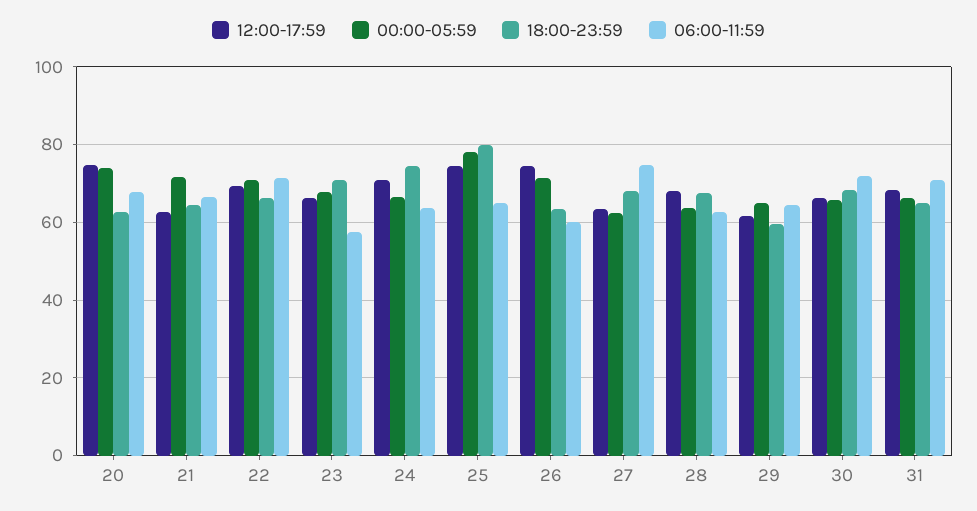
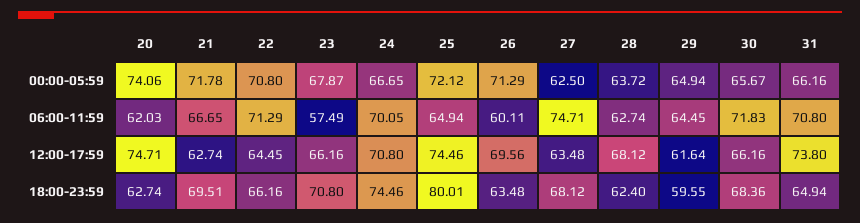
06:00-11:59, 20: 68 -> 62.03
18:00-23:59, 21: 64 -> 69.51
12:00-17:59, 22: 70 -> 64.45
06:00-11:59, 24: 64 -> 70.05
00:00-05:59, 25: 78 -> 72.12
12:00-17:59, 26: 74 -> 69.56
18:00-23:59, 28: 68 -> 62.4
12:00-17:59, 31: 68 -> 73.8

